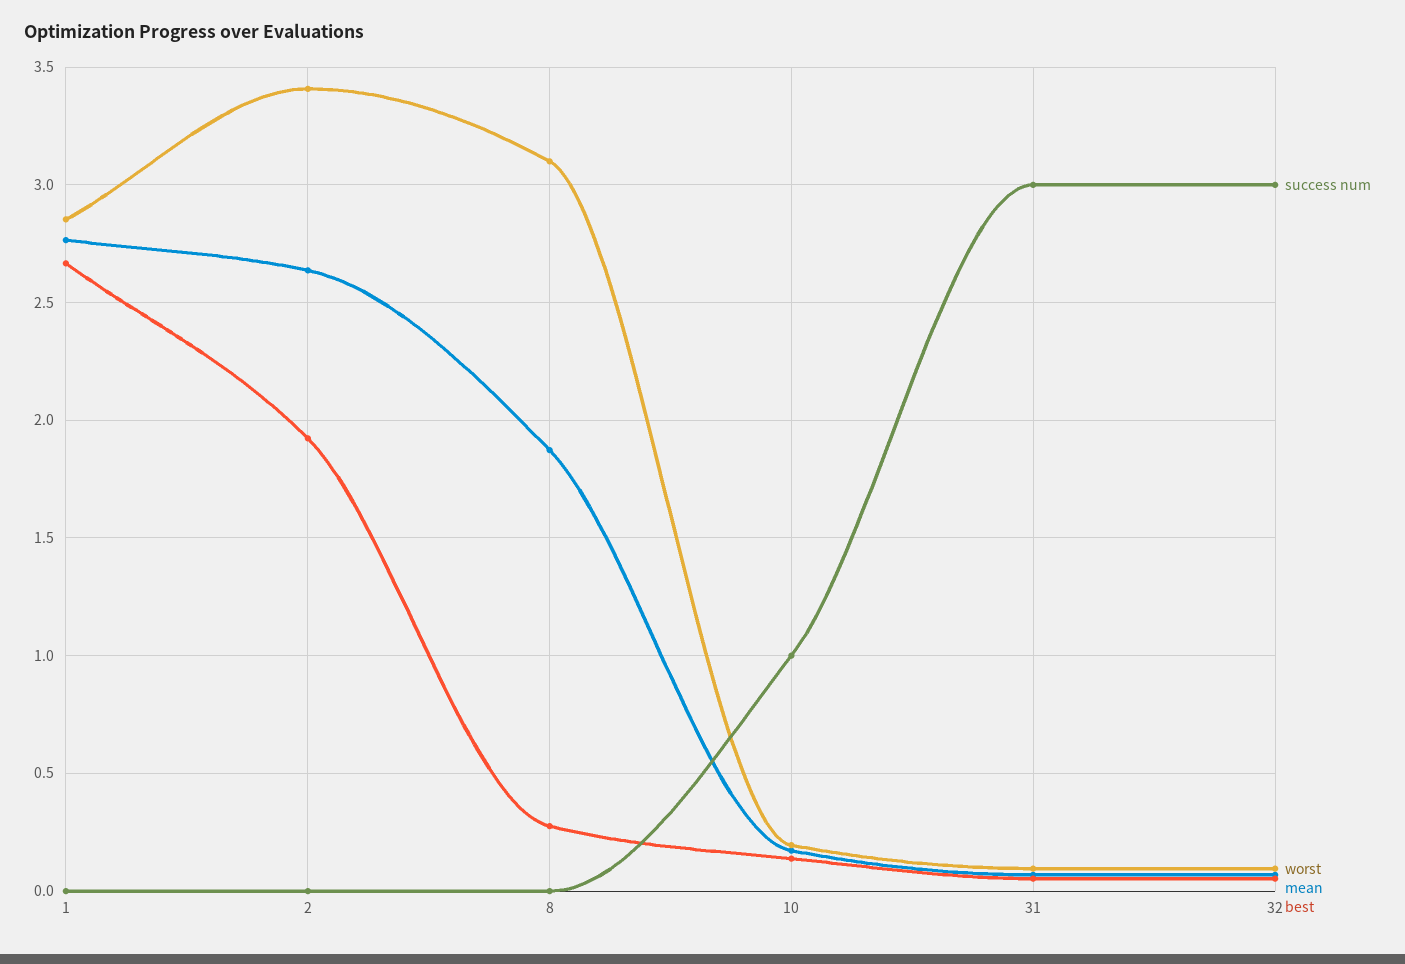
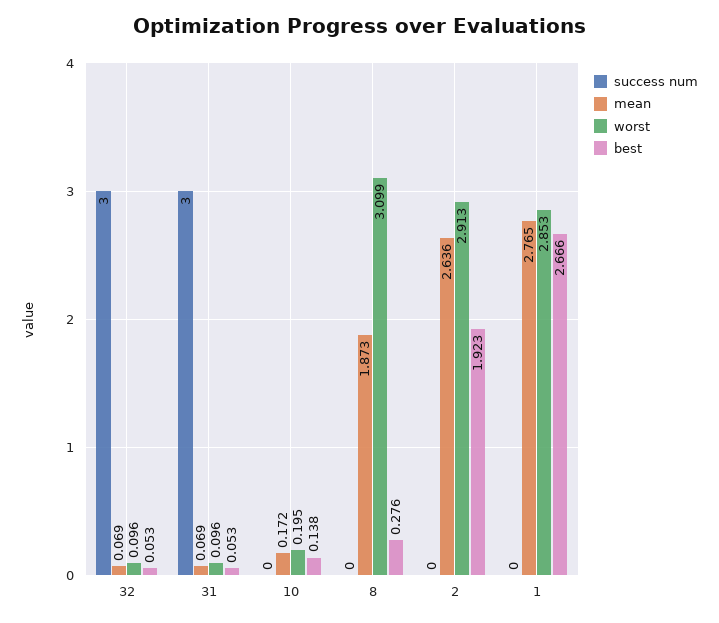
worst, 2: 3.4 -> 2.913
success num, 10: 1 -> 0

